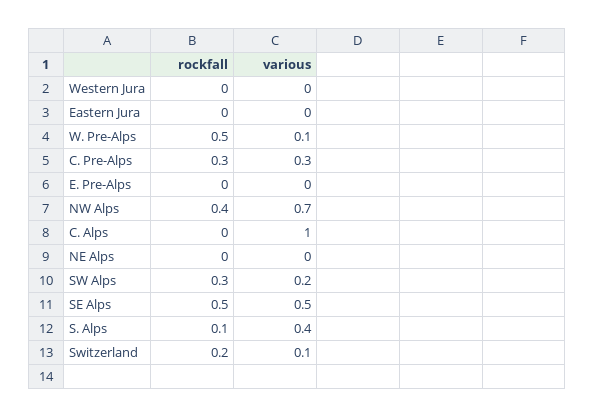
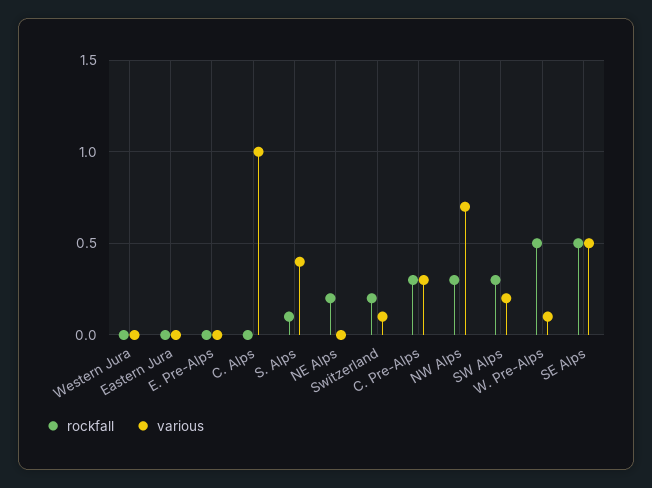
rockfall, NW Alps: 0.4 -> 0.3
rockfall, NE Alps: 0 -> 0.2

